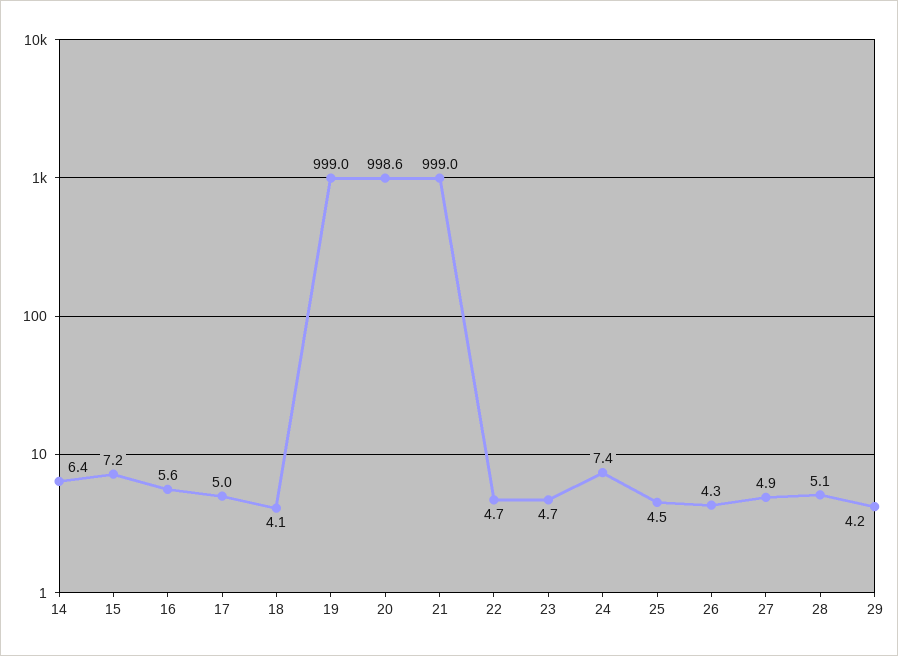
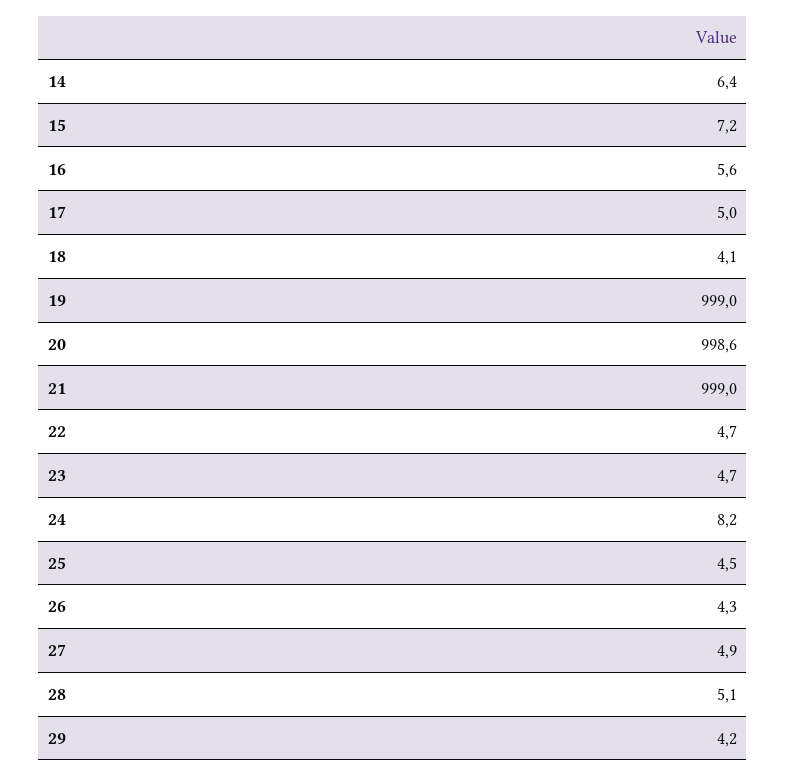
24: 7.4 -> 8.2

